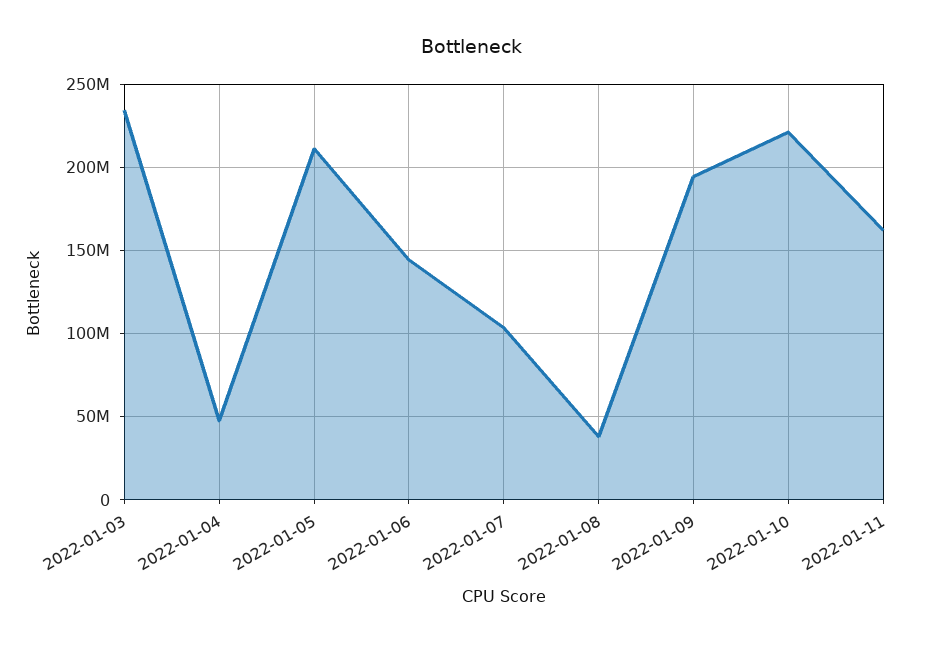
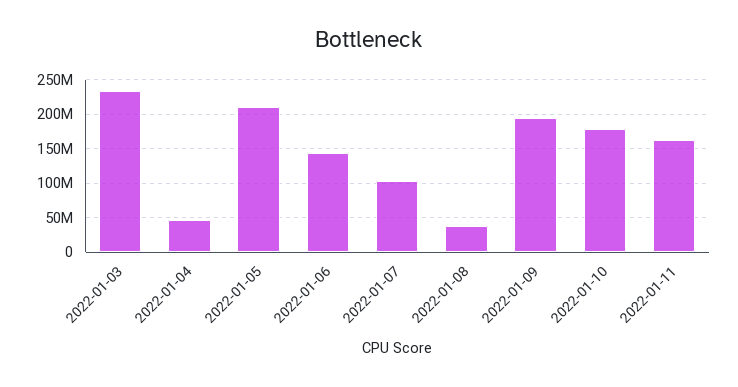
2022-01-10: 220000000 -> 180000000

